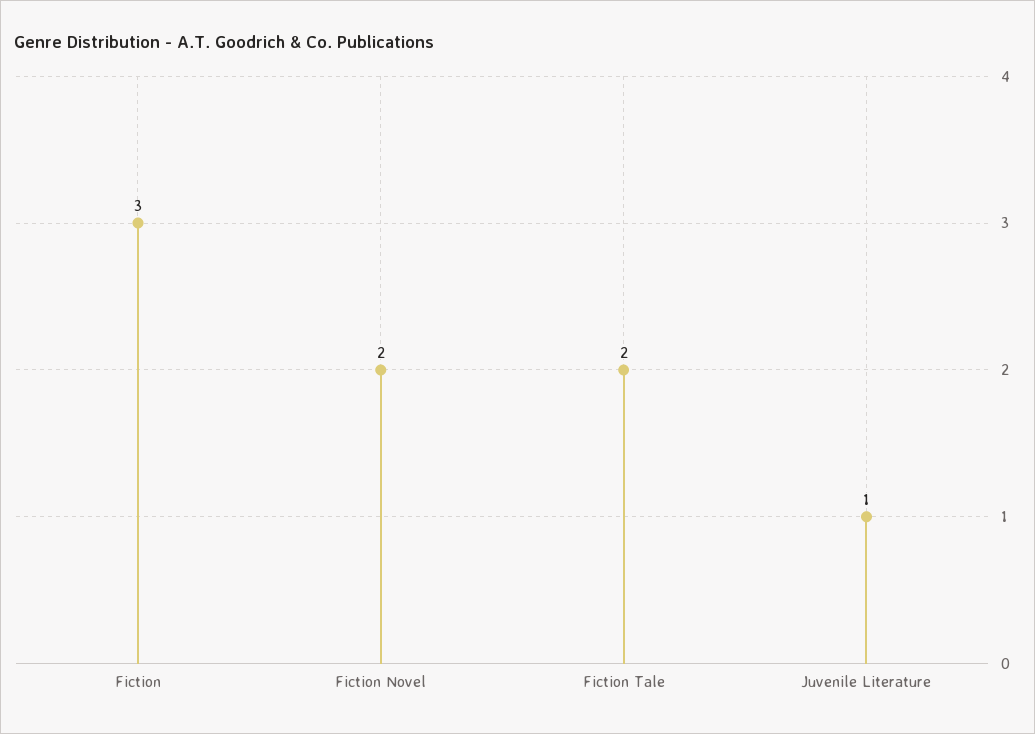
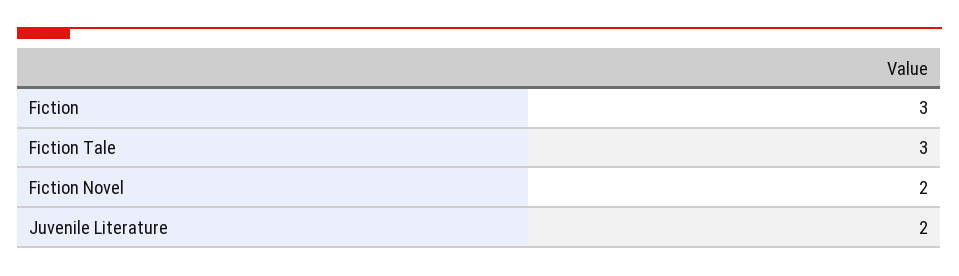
Fiction Tale: 2 -> 3
Juvenile Literature: 1 -> 2

